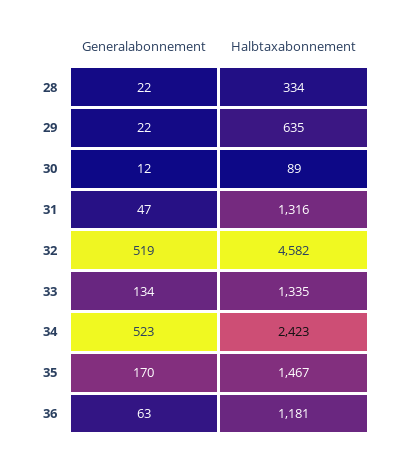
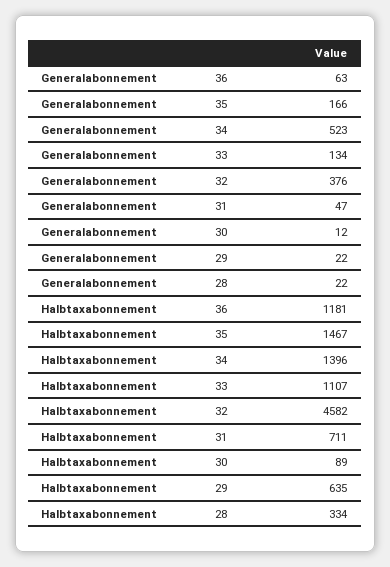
Halbtaxabonnement, 31: 1316 -> 711
Generalabonnement, 32: 519 -> 376
Halbtaxabonnement, 33: 1335 -> 1107
Halbtaxabonnement, 34: 2423 -> 1396
Generalabonnement, 35: 170 -> 166

